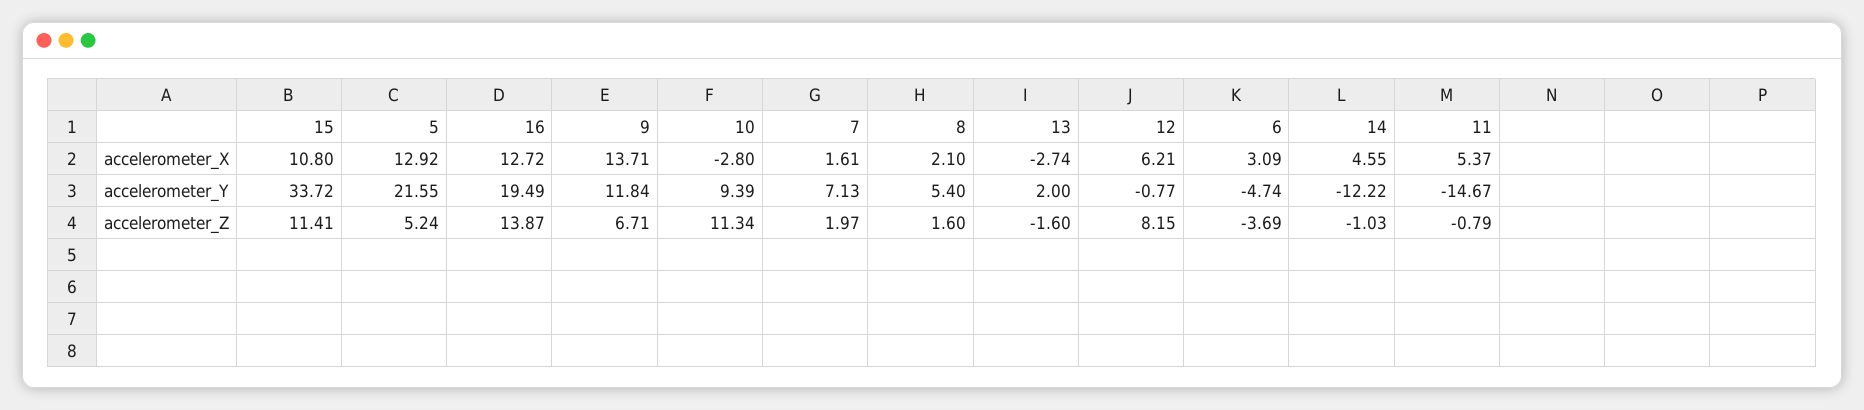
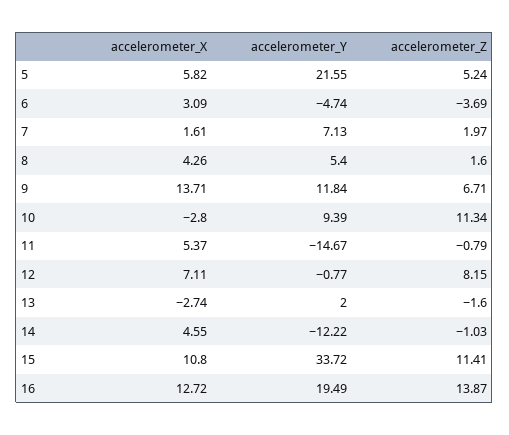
5, accelerometer_X: 12.92 -> 5.82
8, accelerometer_X: 2.1 -> 4.26
12, accelerometer_X: 6.21 -> 7.11

